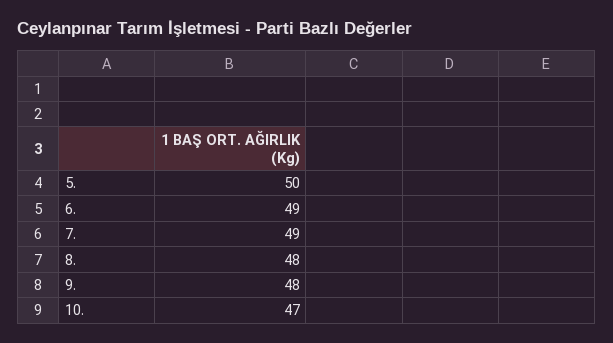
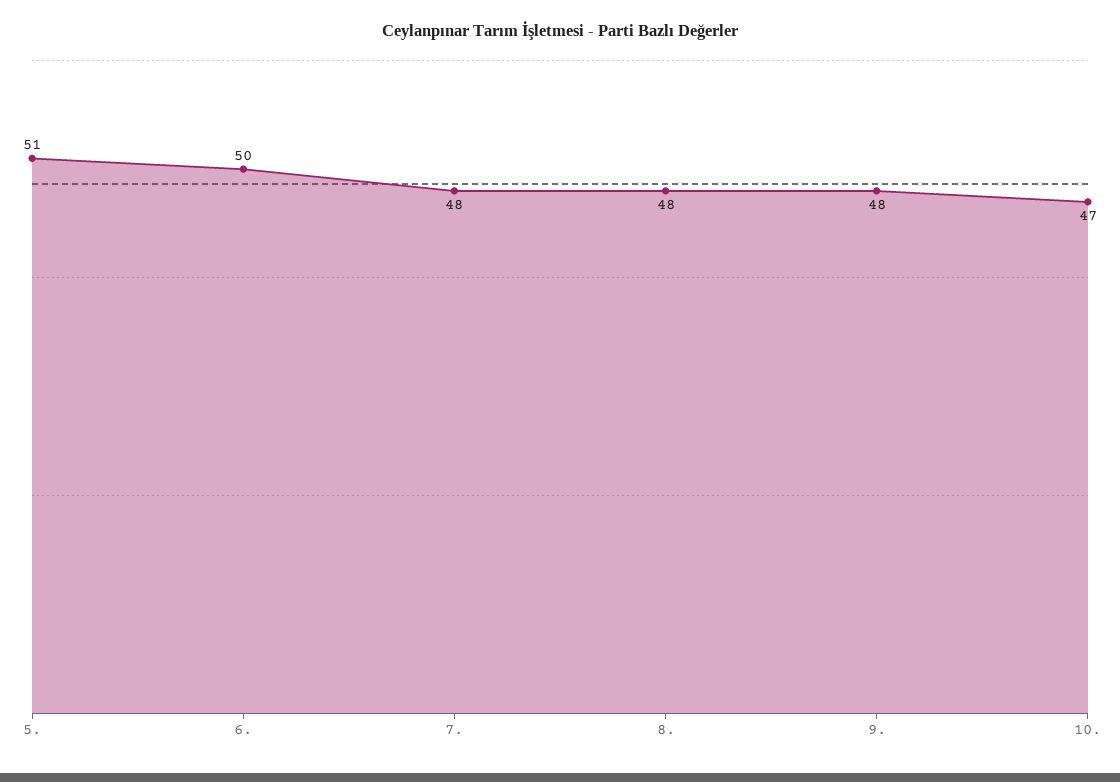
5.: 50 -> 51
6.: 49 -> 50
7.: 49 -> 48

